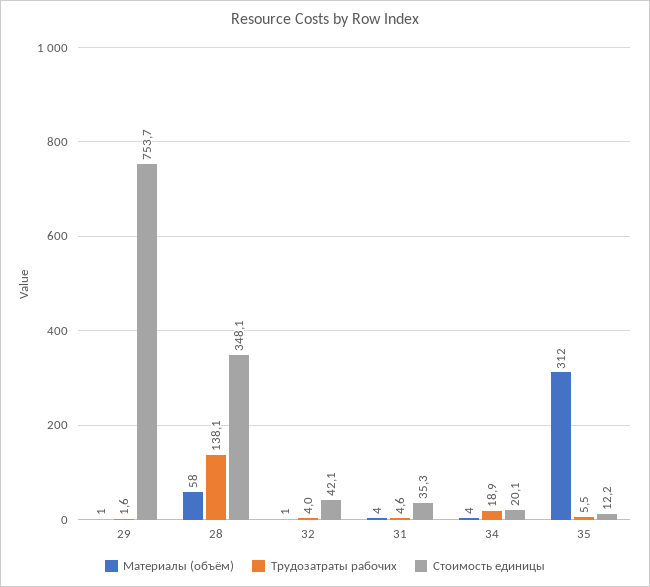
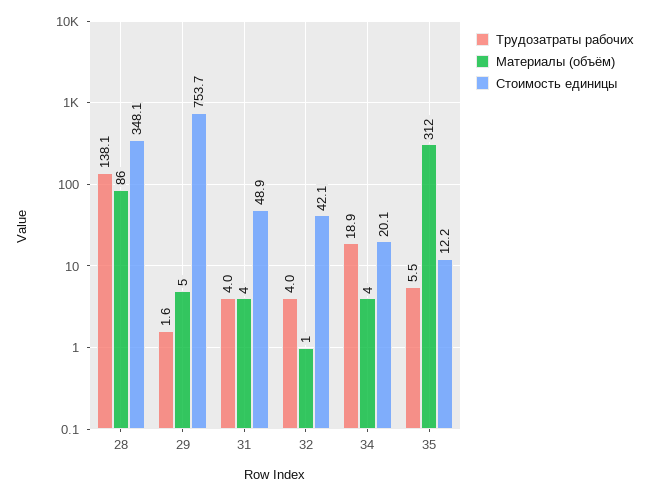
Материалы (объём), 29: 1 -> 5
Материалы (объём), 28: 58 -> 86
Трудозатраты рабочих, 31: 4.6 -> 4
Стоимость единицы, 31: 35.3 -> 48.9

